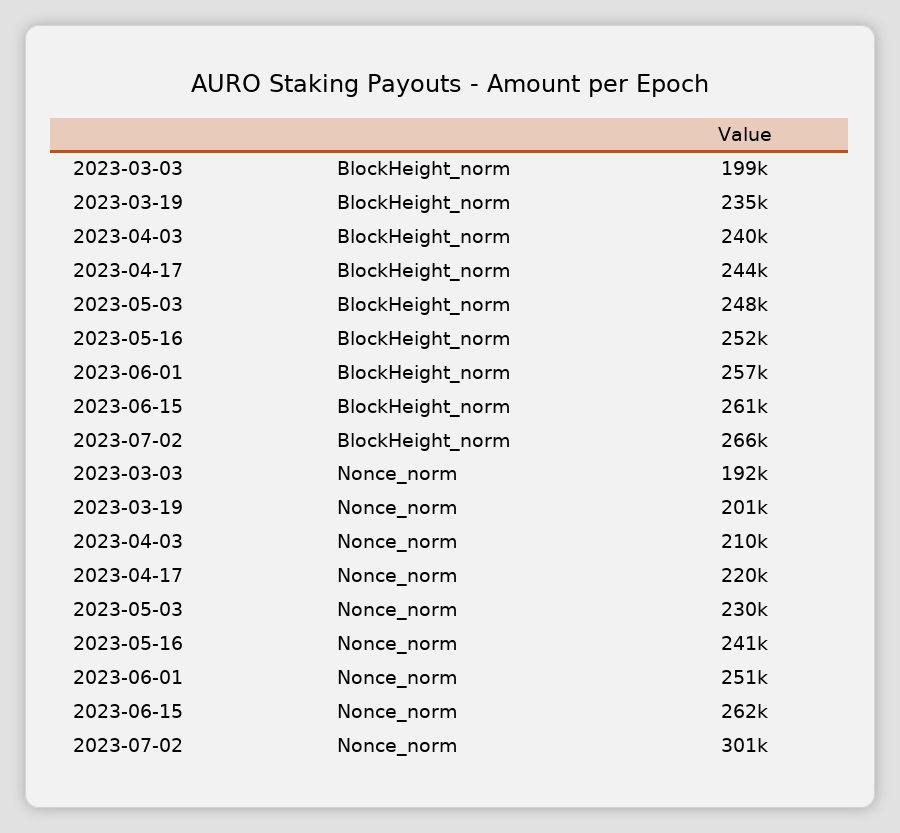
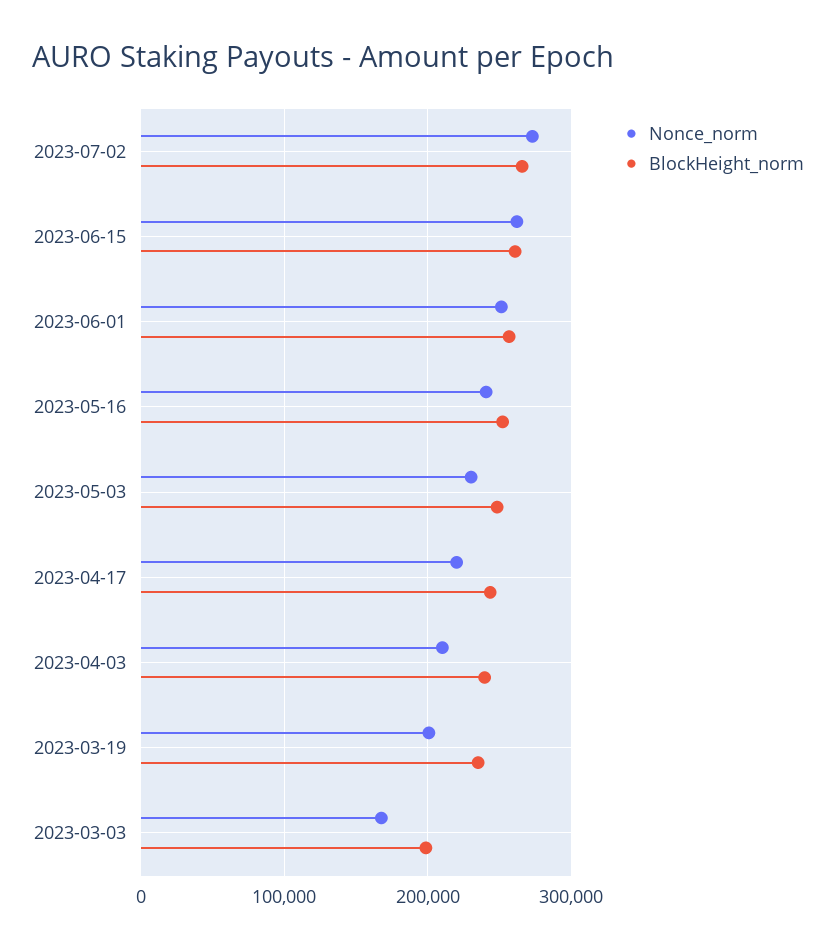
Nonce_norm, 2023-03-03: 192000 -> 170000
Nonce_norm, 2023-07-02: 301000 -> 270000

